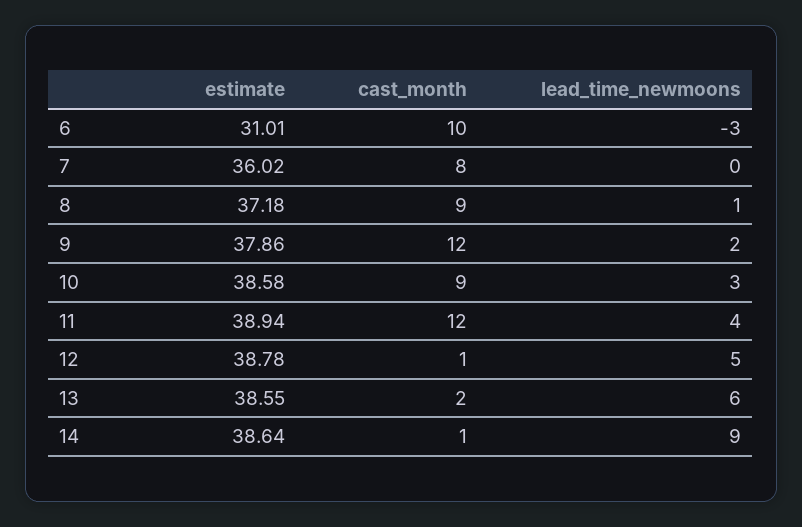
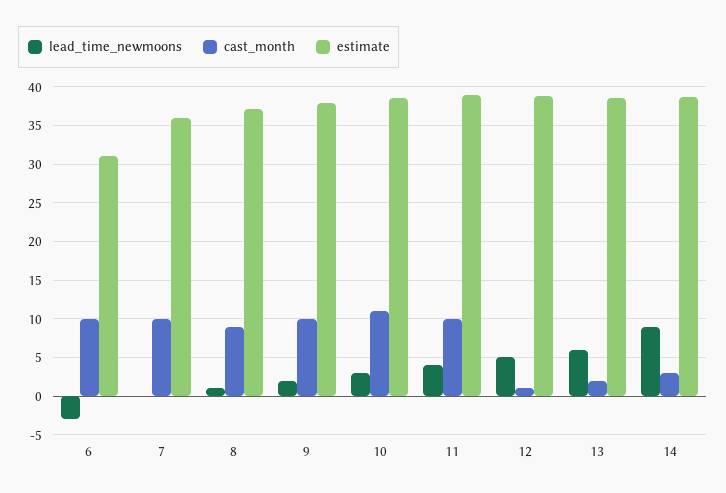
cast_month, 7: 8 -> 10
cast_month, 9: 12 -> 10
cast_month, 10: 9 -> 11
cast_month, 11: 12 -> 10
cast_month, 14: 1 -> 3

